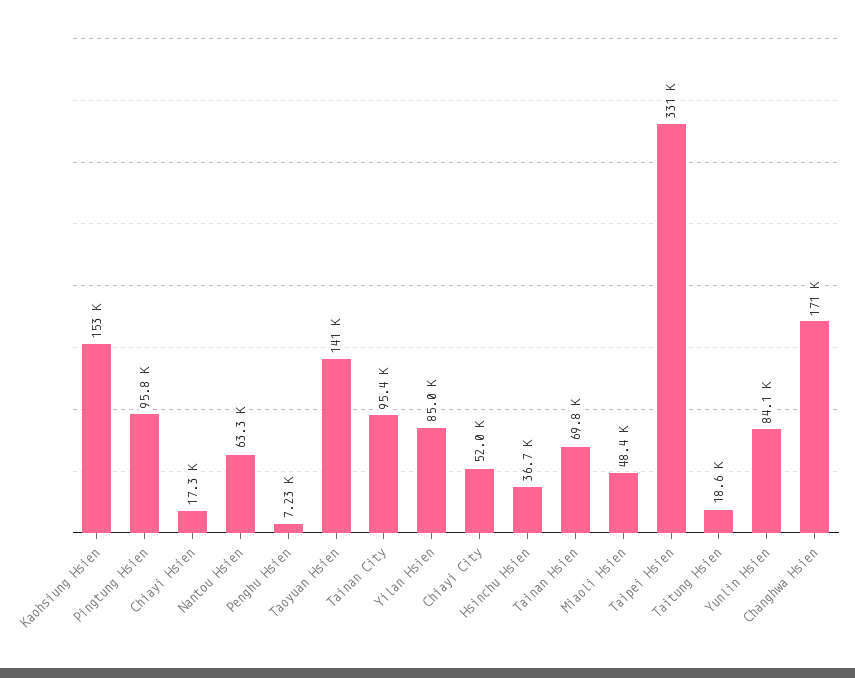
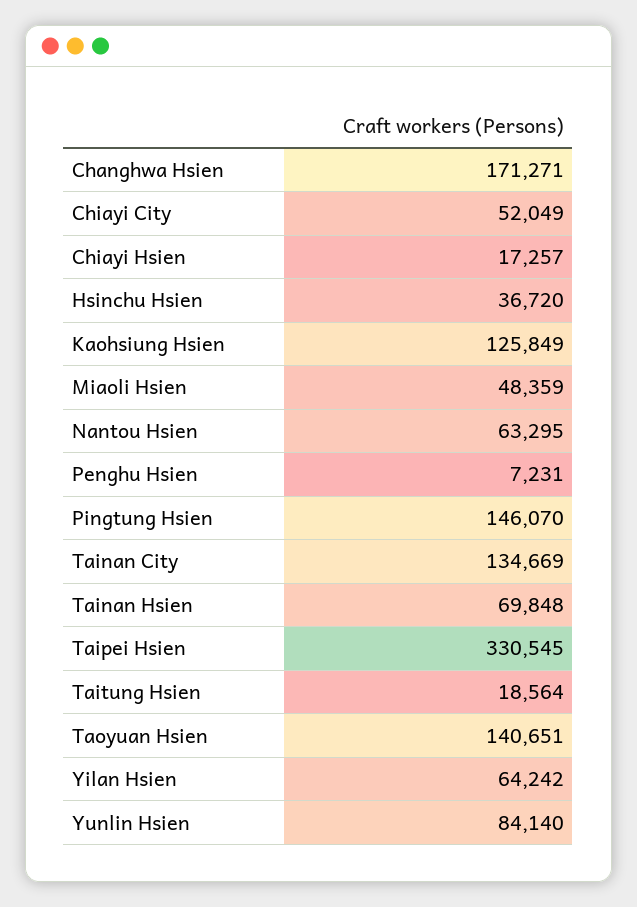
Kaohsiung Hsien: 153000 -> 125849
Pingtung Hsien: 95800 -> 146070
Tainan City: 95400 -> 134669
Yilan Hsien: 85000 -> 64242

